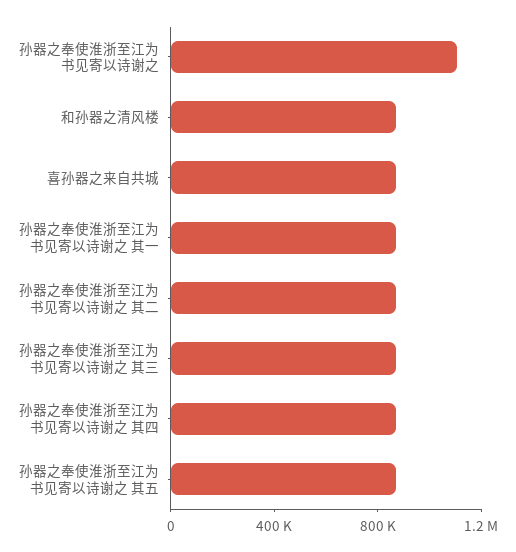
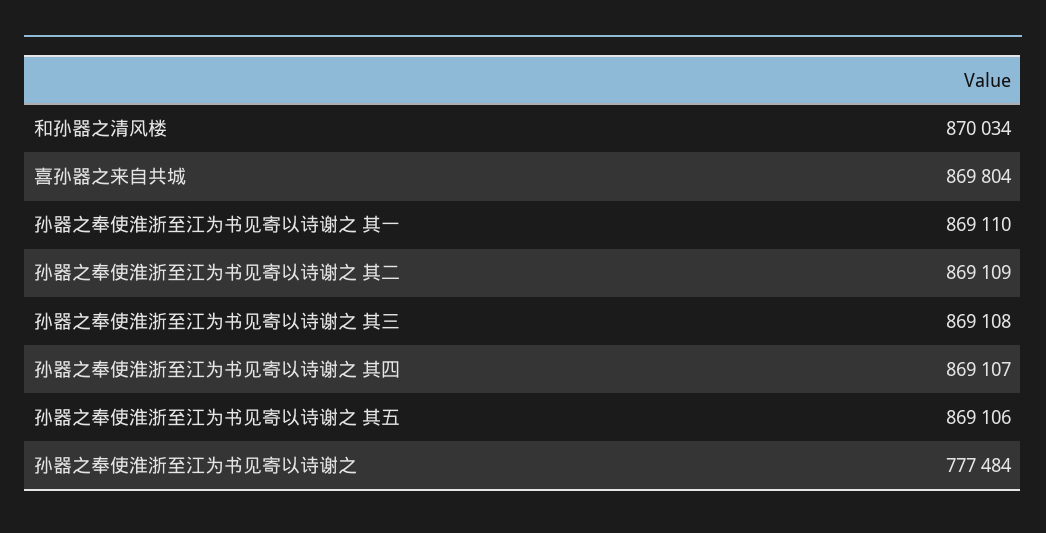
孙器之奉使淮浙至江为书见寄以诗谢之: 1100000 -> 777484

